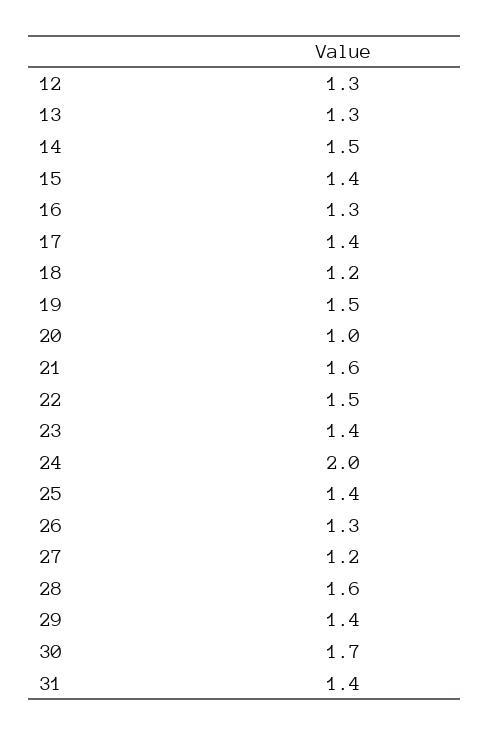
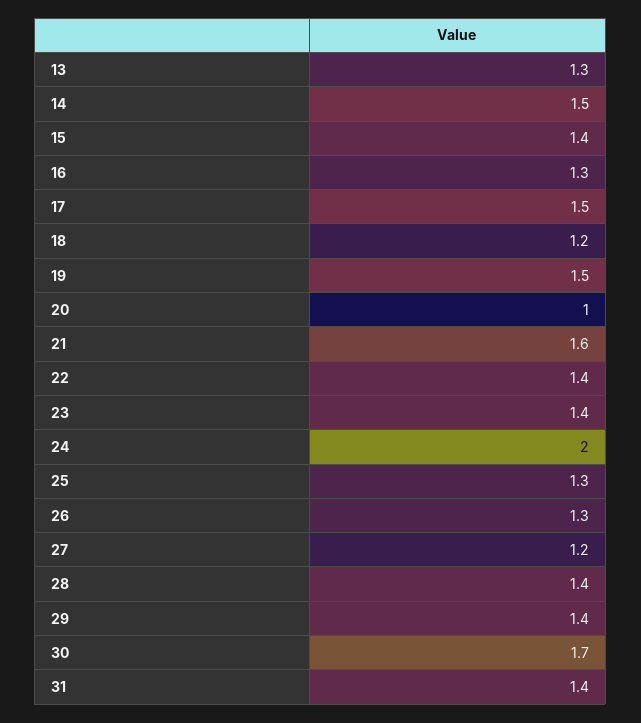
12: 1.3 -> none
17: 1.4 -> 1.5
22: 1.5 -> 1.4
25: 1.4 -> 1.3
28: 1.6 -> 1.4

